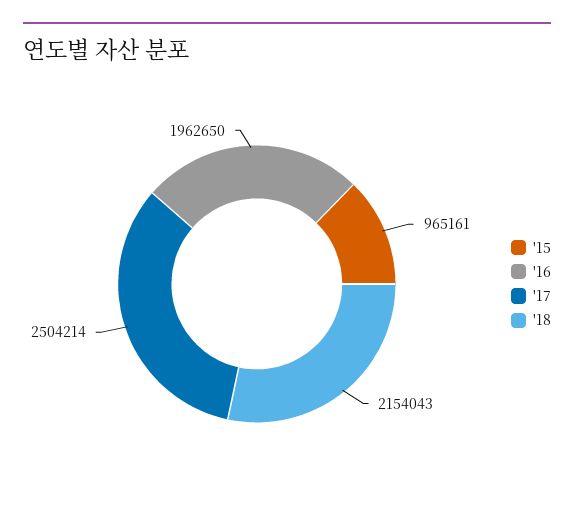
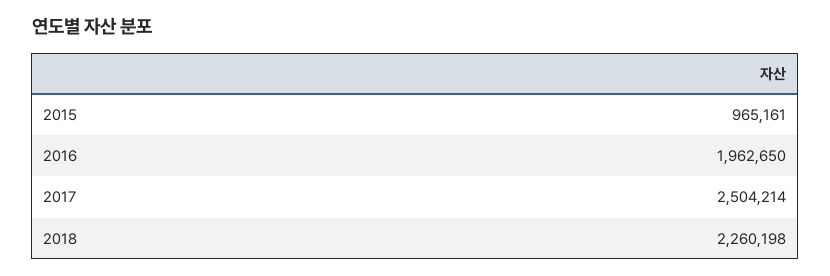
'18: 2154043 -> 2260198

